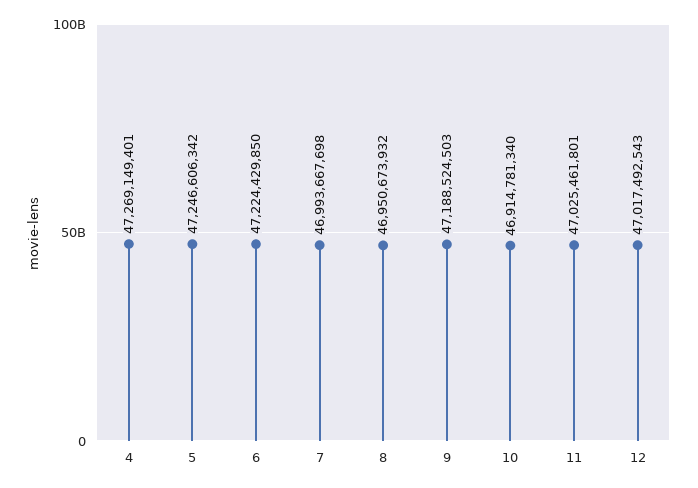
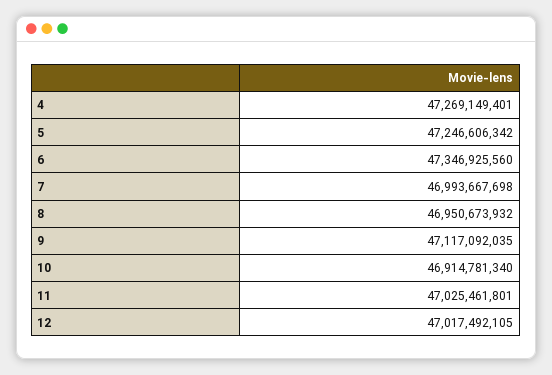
6: 47224429850 -> 47346925560
9: 47188524503 -> 47117092035
12: 47017492543 -> 47017492105

